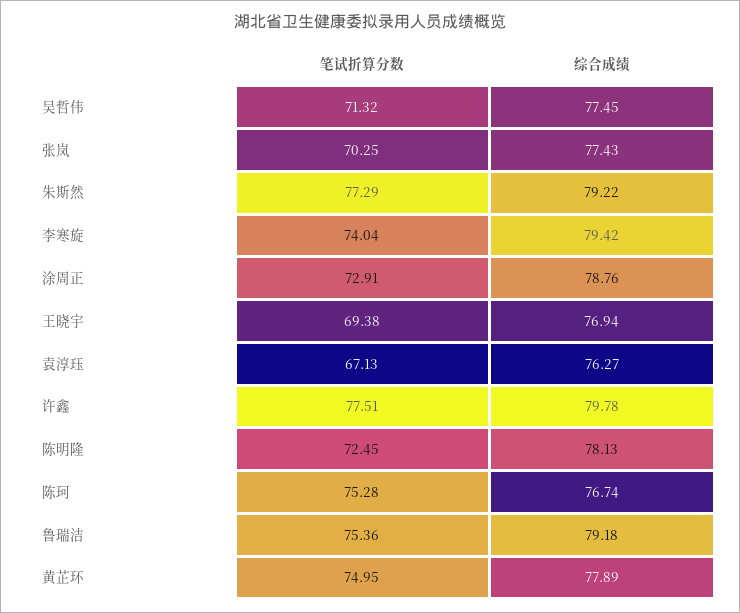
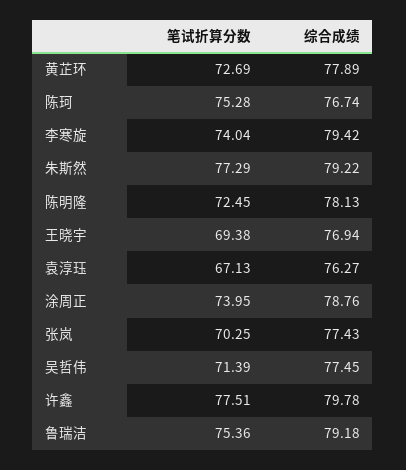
笔试折算分数, 吴哲伟: 71.32 -> 71.39
笔试折算分数, 涂周正: 72.91 -> 73.95
笔试折算分数, 黄芷环: 74.95 -> 72.69

